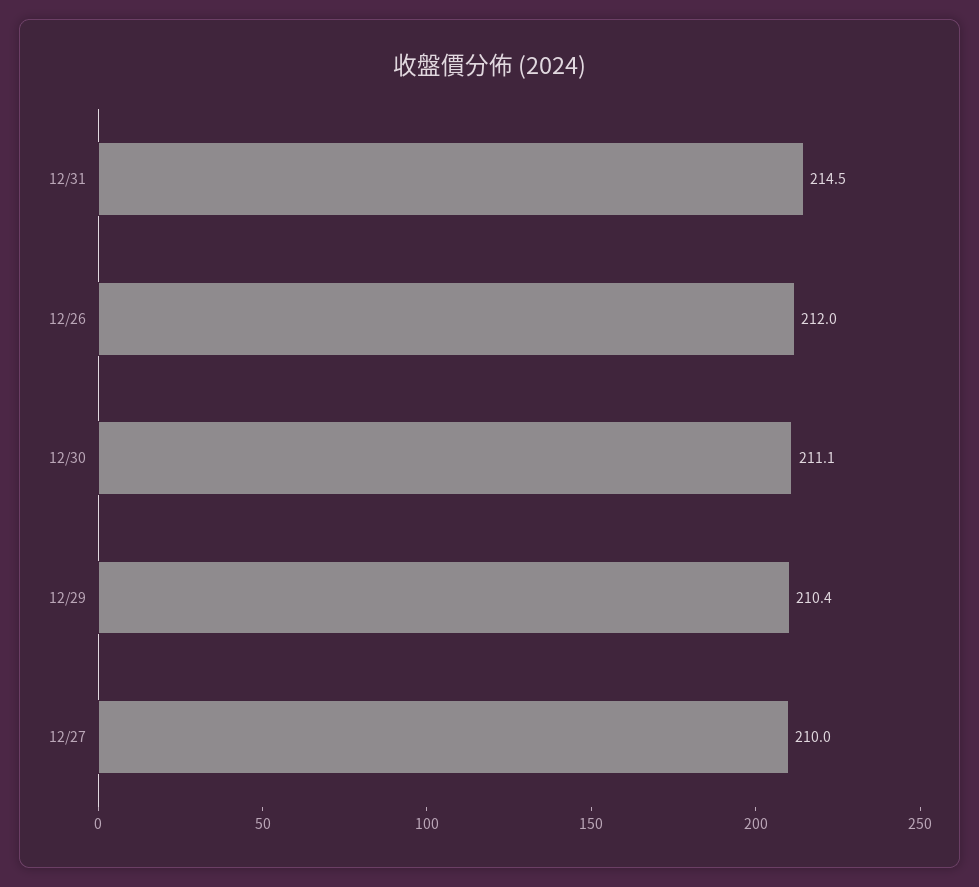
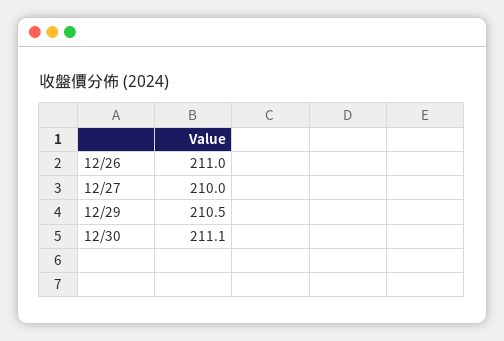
12/31: 214.5 -> none
12/26: 212 -> 211
12/29: 210.4 -> 210.5

